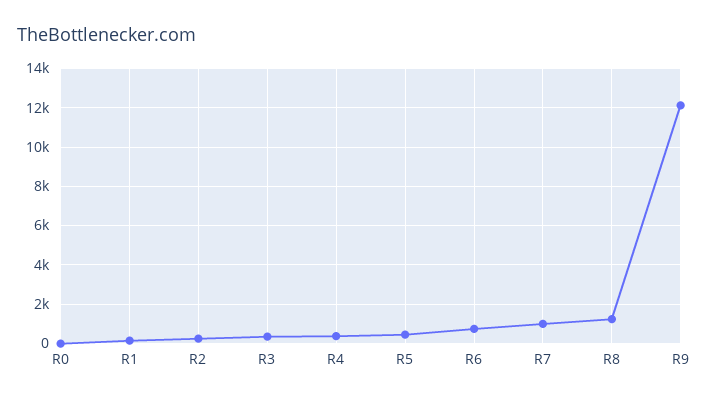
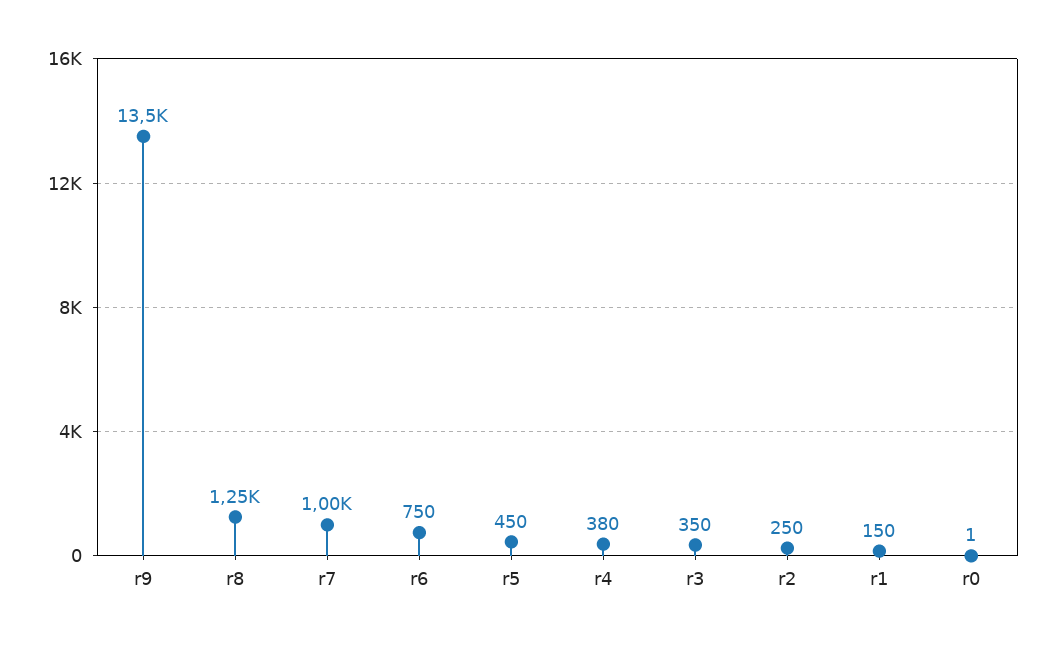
R9: 12000 -> 13500

